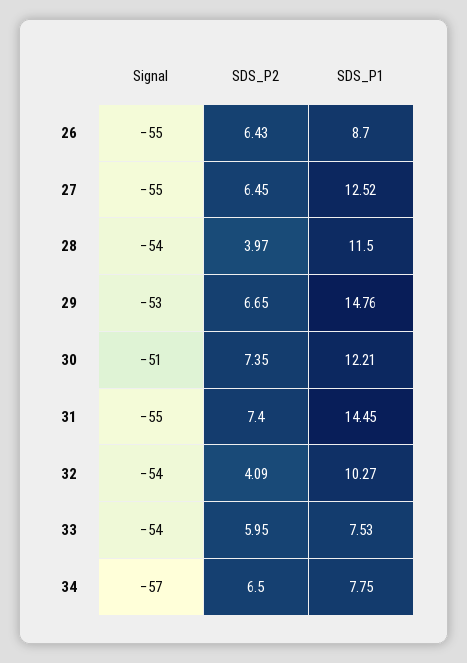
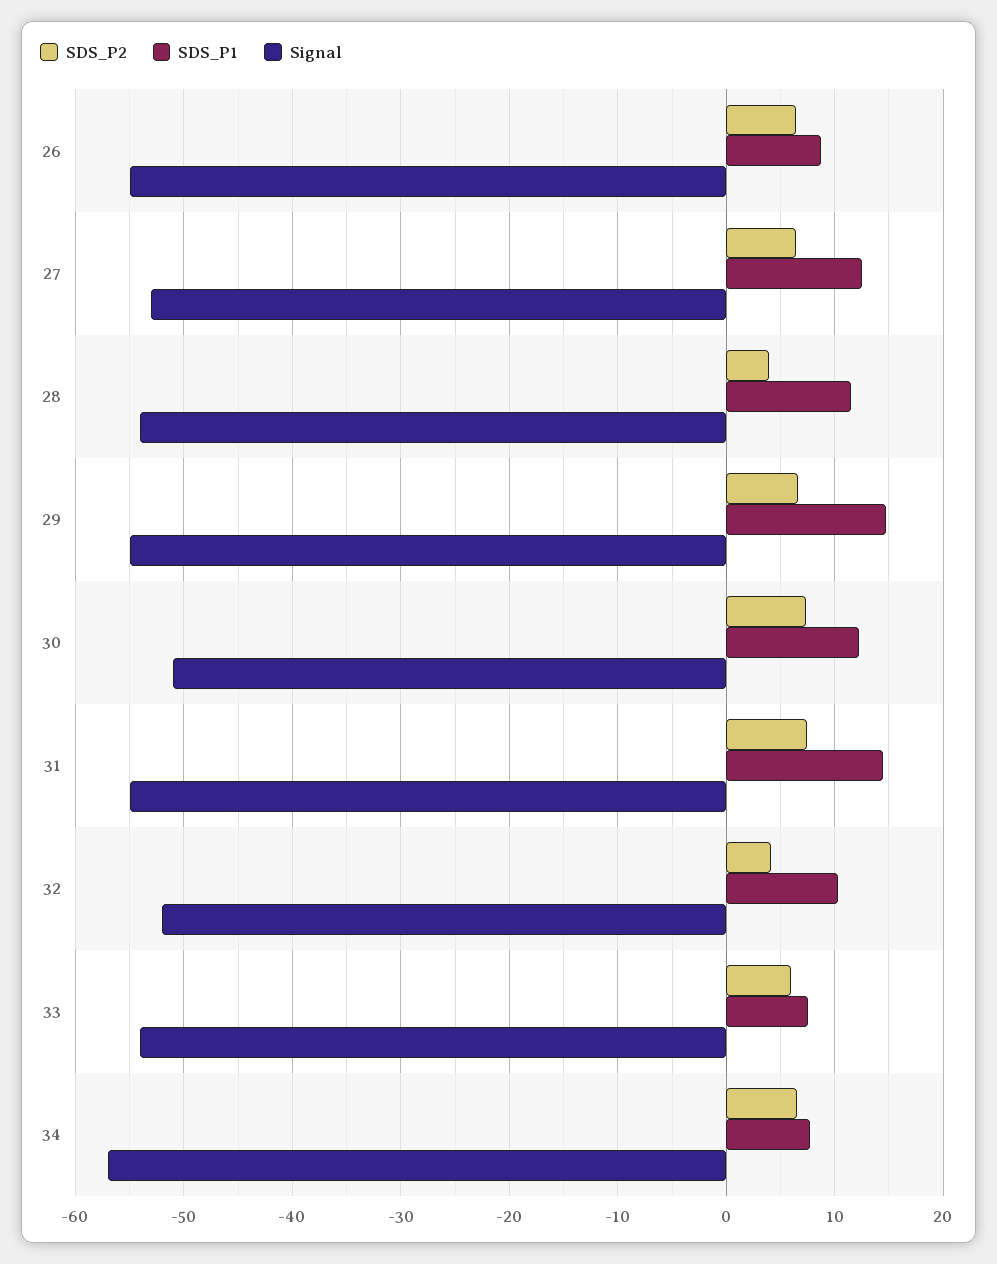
Signal, 27: -55 -> -53
Signal, 29: -53 -> -55
Signal, 32: -54 -> -52

